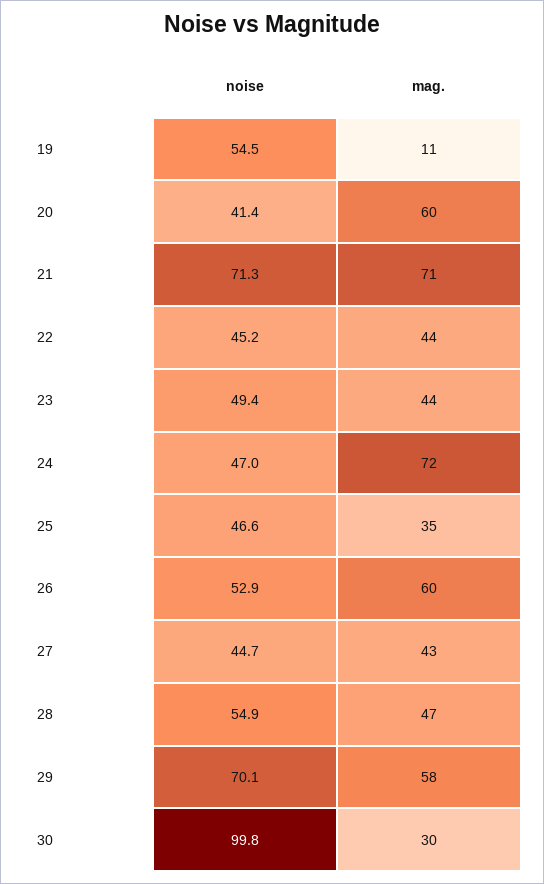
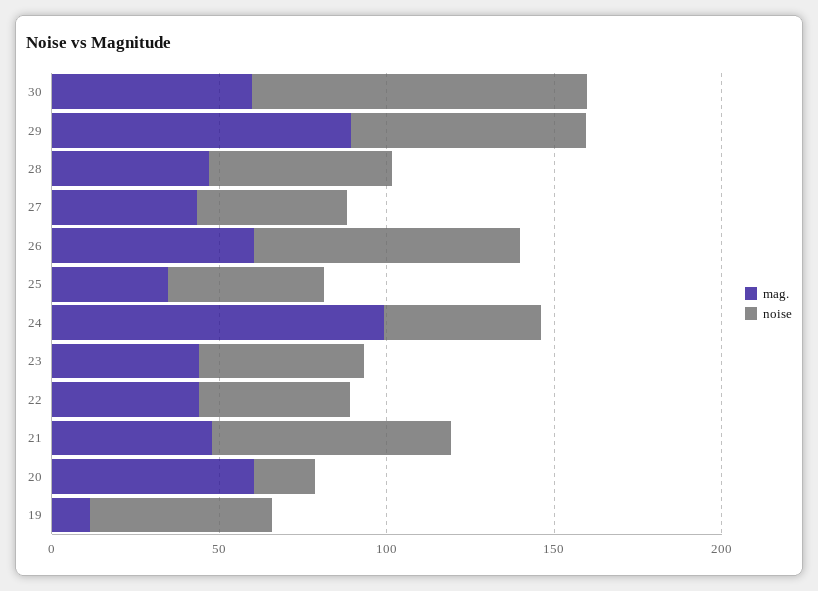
noise, 20: 41.4 -> 20
mag., 21: 71 -> 50
mag., 24: 72 -> 100
noise, 26: 52.9 -> 80
mag., 29: 58 -> 90
mag., 30: 30 -> 60

